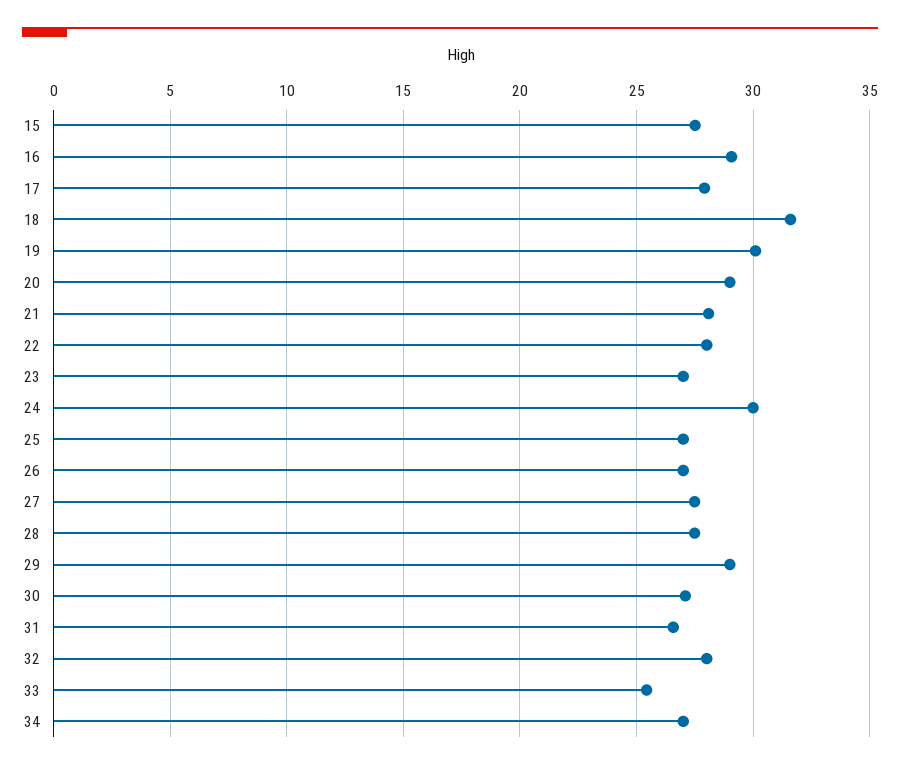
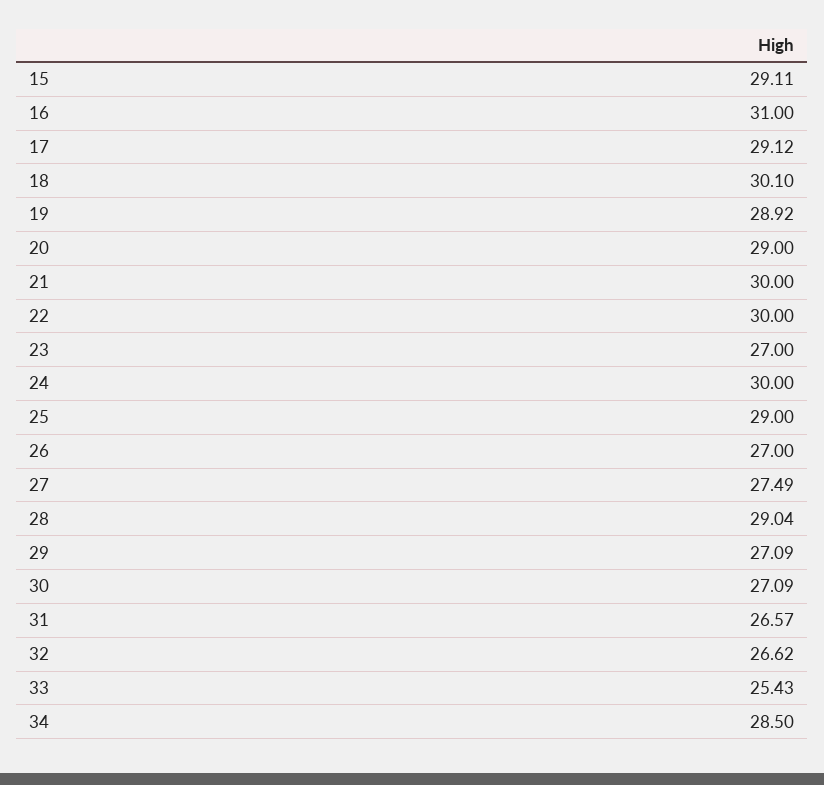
15: 27.5 -> 29.11
16: 29 -> 31
17: 28 -> 29.12
18: 31.5 -> 30.1
19: 30 -> 28.92
21: 28 -> 30
22: 28 -> 30
25: 27 -> 29
28: 27.5 -> 29.04
29: 29 -> 27.09
32: 28 -> 26.62
34: 27 -> 28.5

